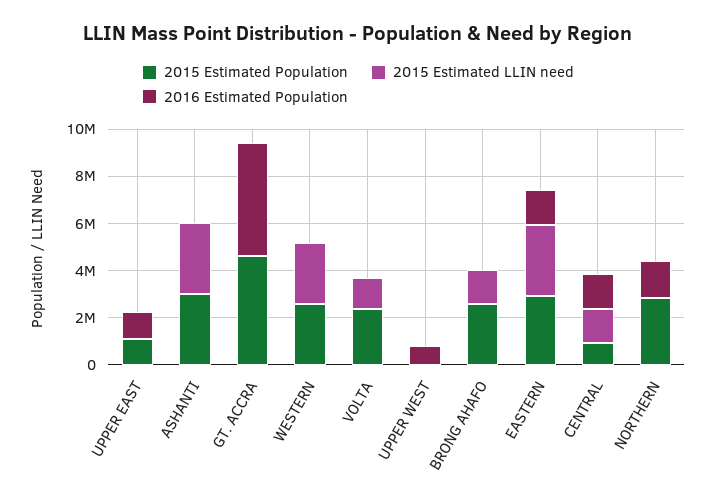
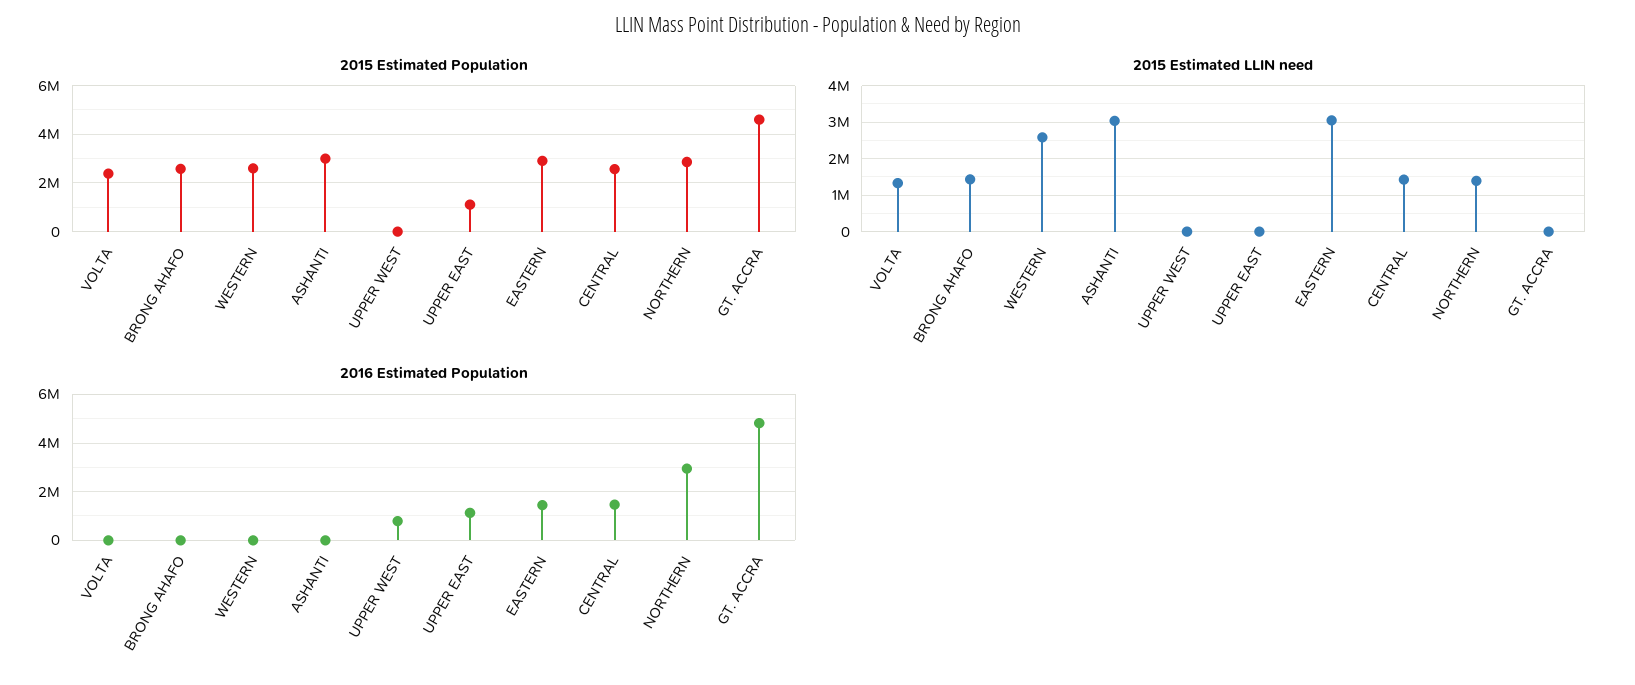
2015 Estimated Population, CENTRAL: 1000000 -> 2500000
2015 Estimated LLIN need, NORTHERN: 0 -> 1400000
2016 Estimated Population, NORTHERN: 1500000 -> 3000000

